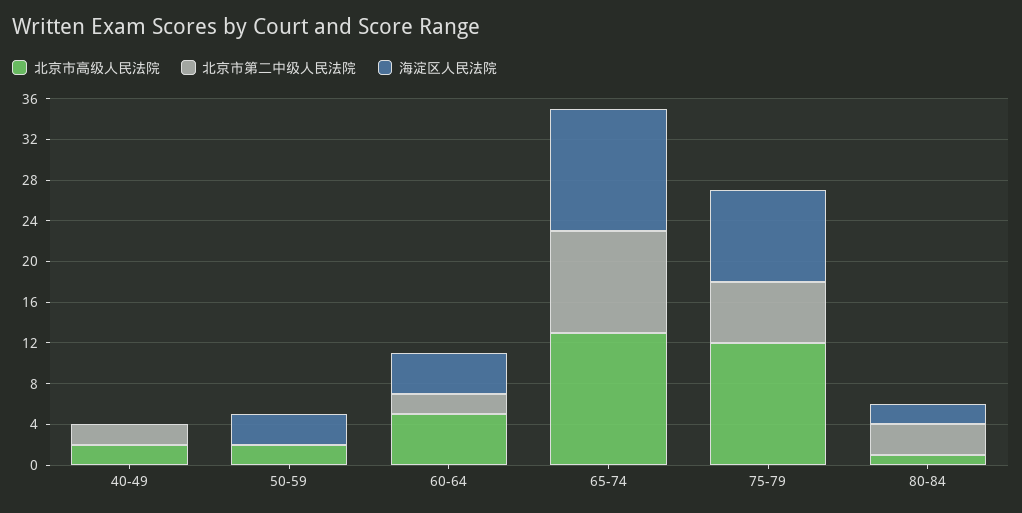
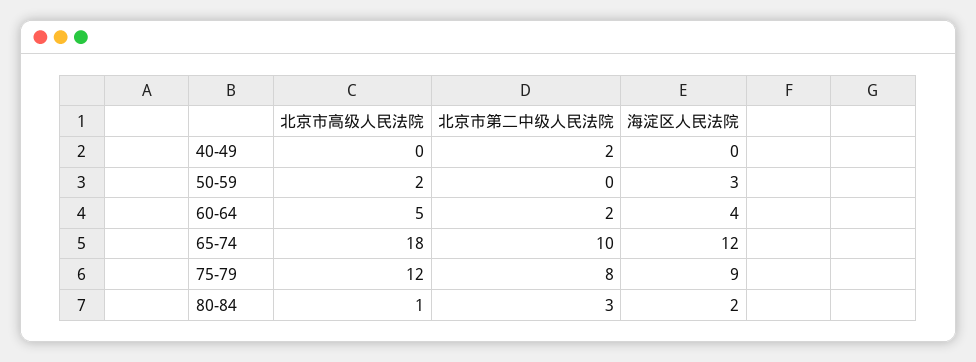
北京市高级人民法院, 40-49: 2 -> 0
北京市高级人民法院, 65-74: 13 -> 18
北京市第二中级人民法院, 75-79: 6 -> 8

